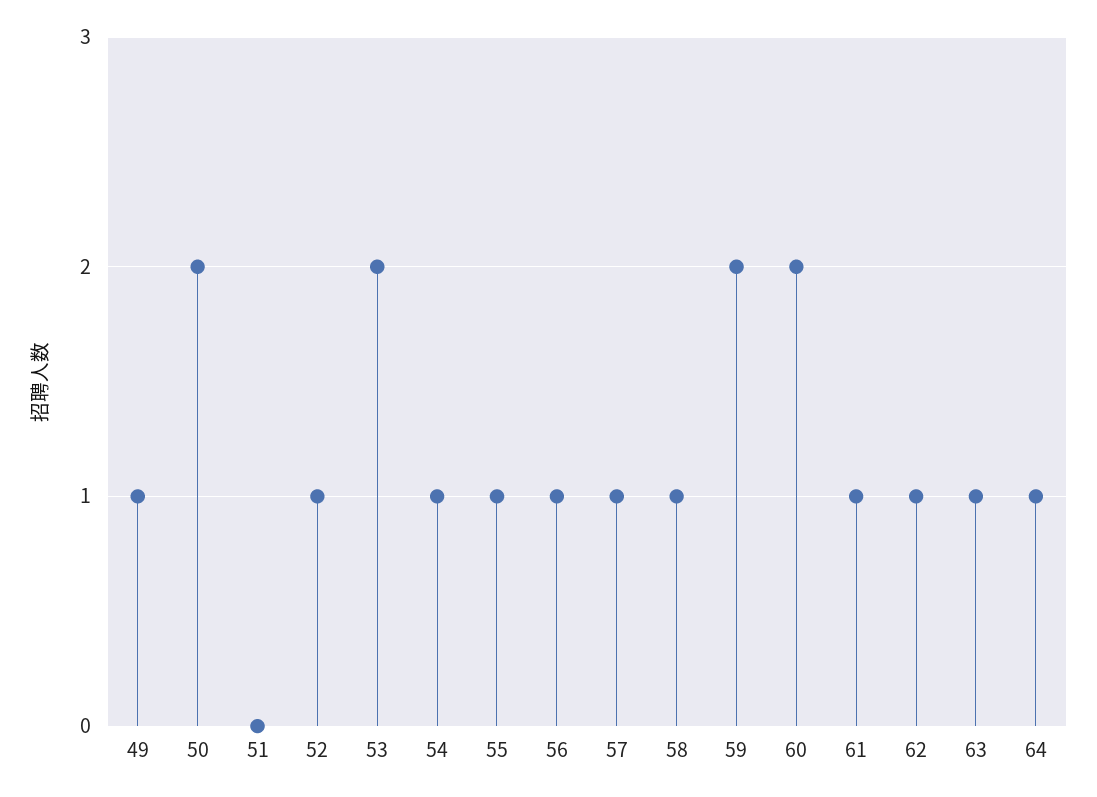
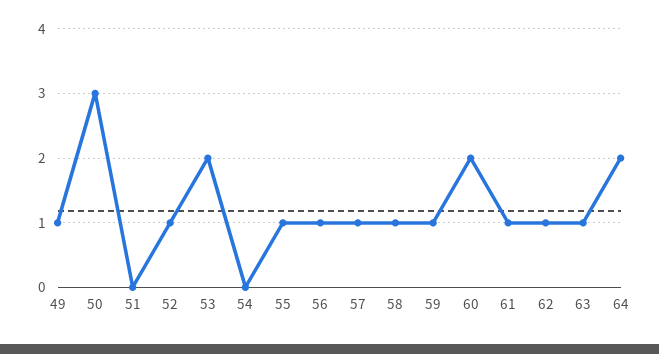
50: 2 -> 3
54: 1 -> 0
59: 2 -> 1
64: 1 -> 2

